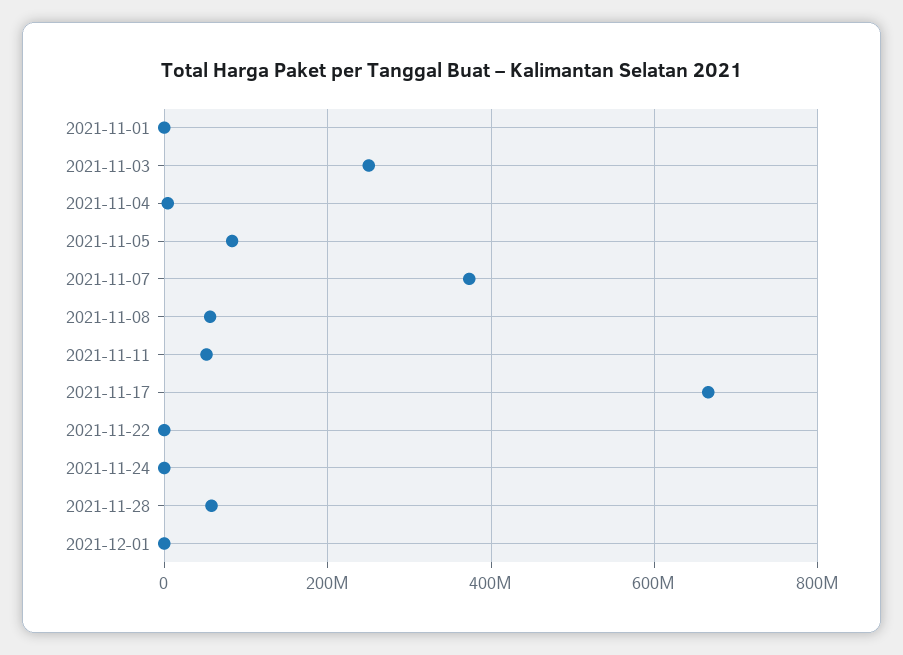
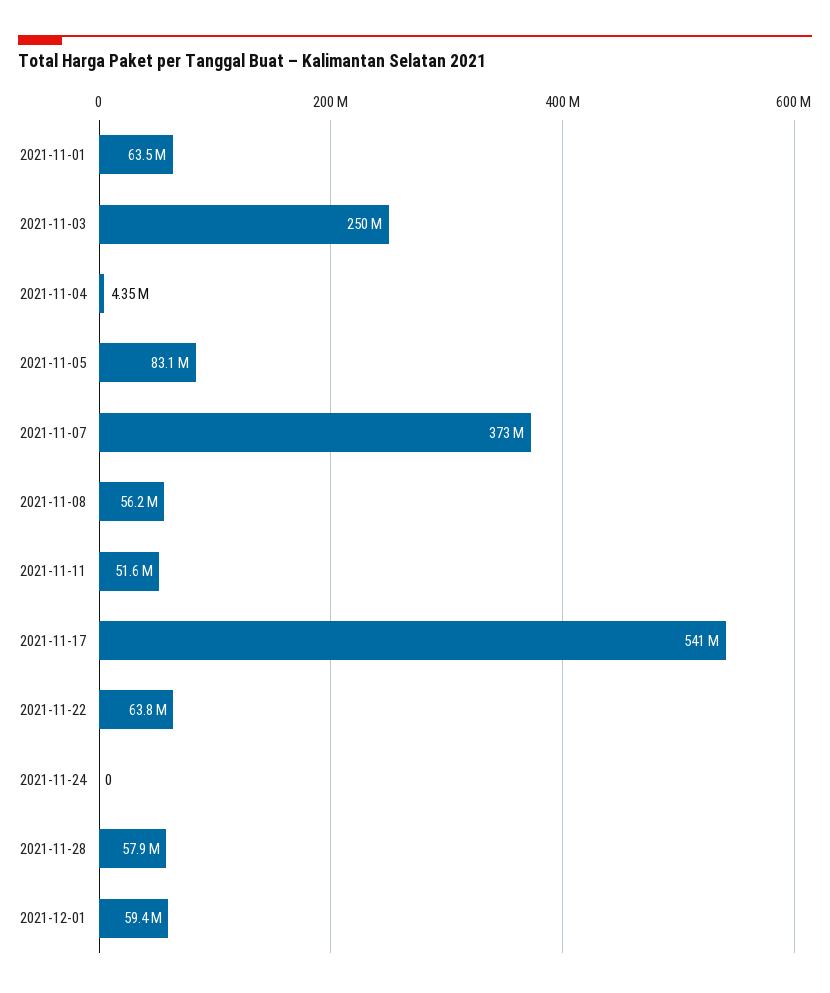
2021-11-01: 0 -> 63500000
2021-11-17: 660000000 -> 541000000
2021-11-22: 0 -> 63800000
2021-12-01: 0 -> 59400000

